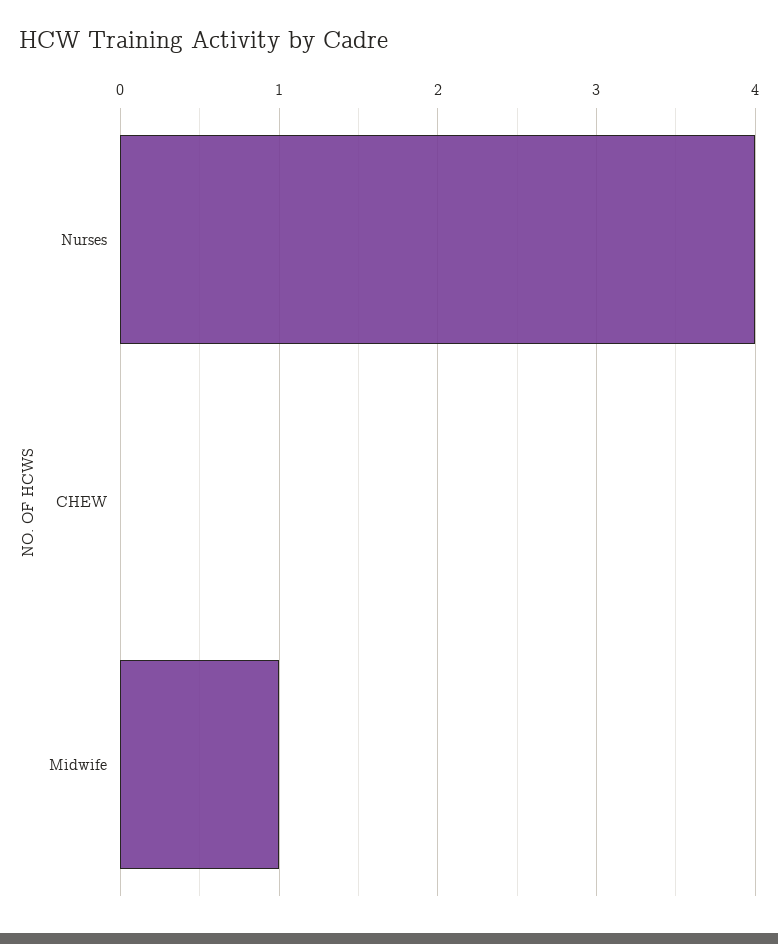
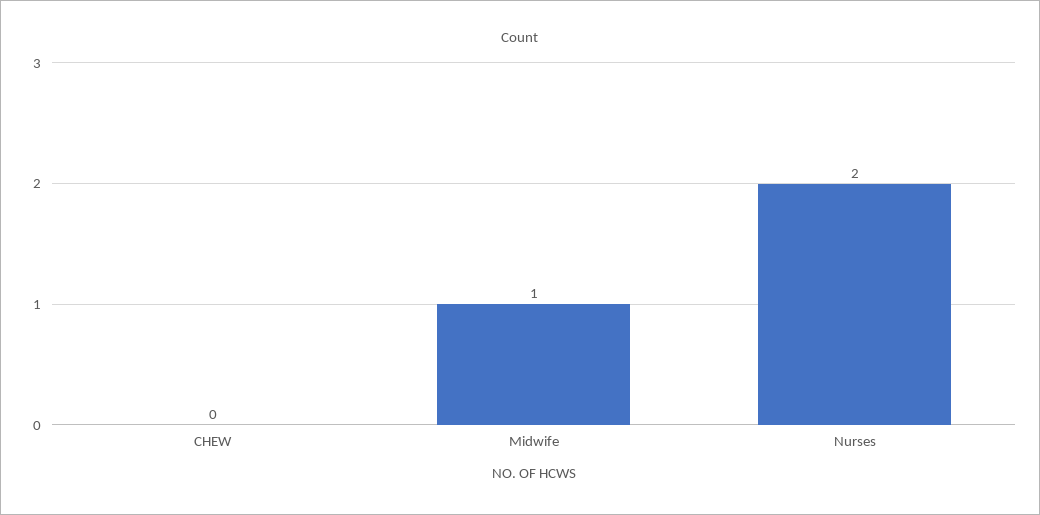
Nurses: 4 -> 2

